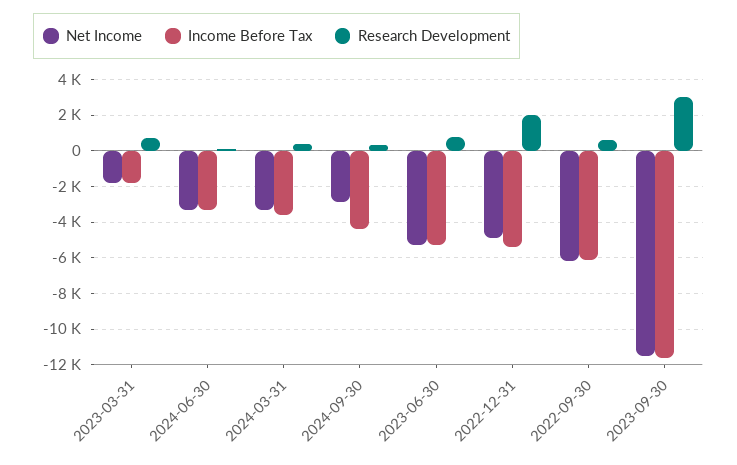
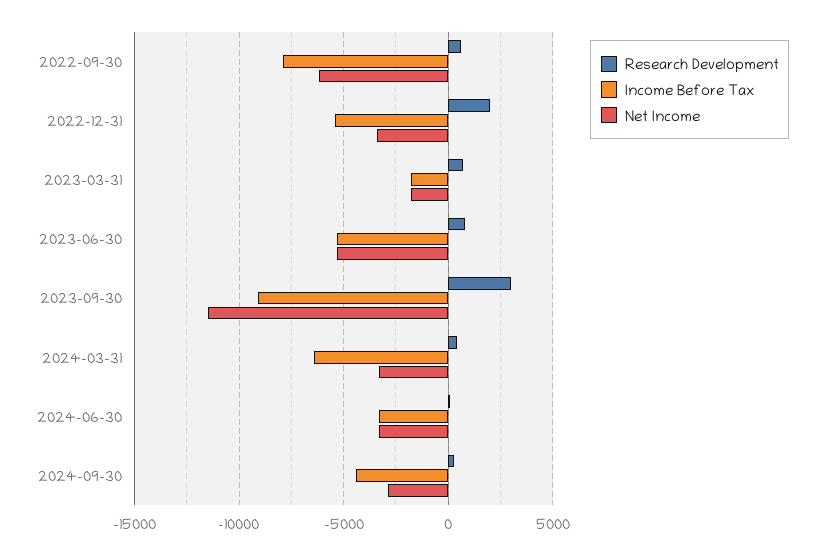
Income Before Tax, 2024-03-31: -3500 -> -6500
Net Income, 2022-12-31: -5000 -> -3500
Income Before Tax, 2022-09-30: -6000 -> -8000
Income Before Tax, 2023-09-30: -11500 -> -9000

